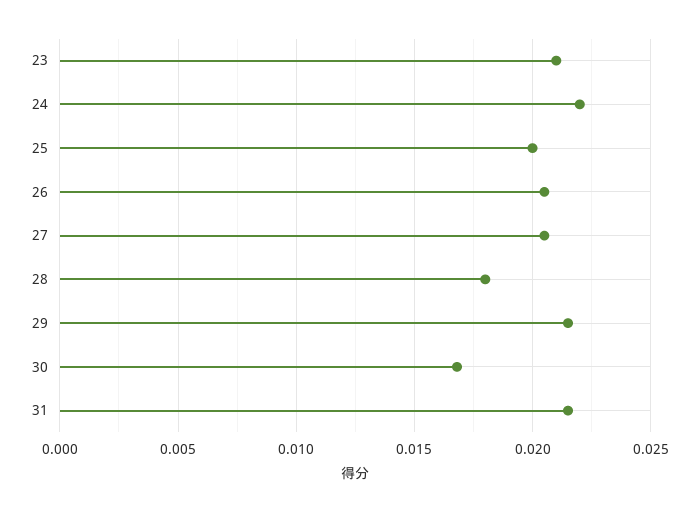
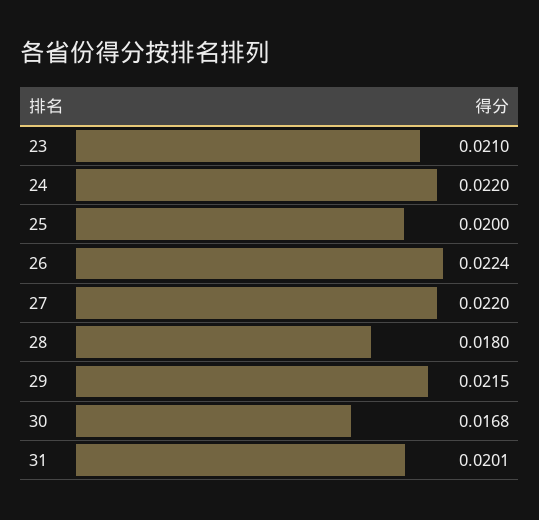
26: 0.0205 -> 0.0224
27: 0.0205 -> 0.022
31: 0.0215 -> 0.0201

